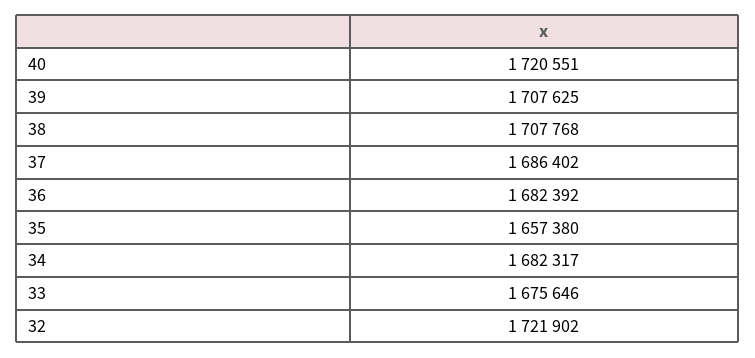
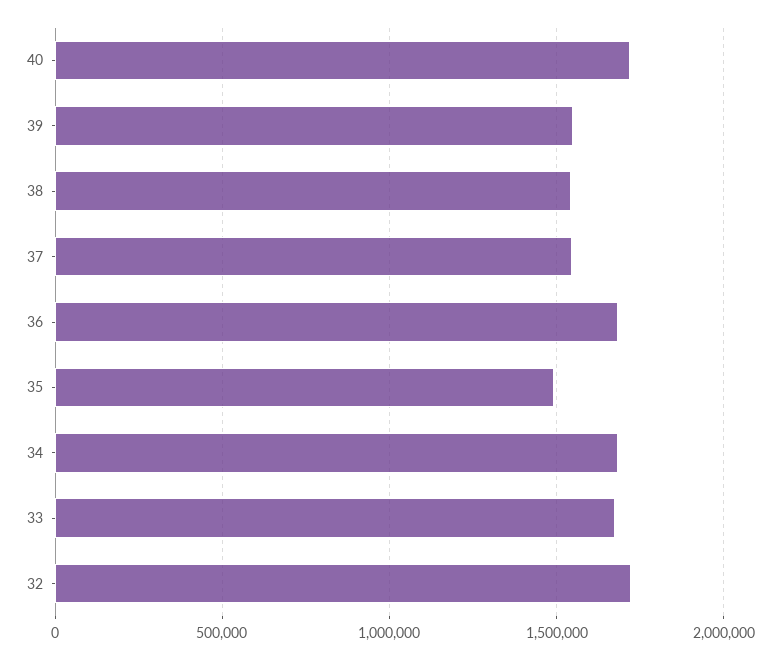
39: 1707625 -> 1550000
38: 1707768 -> 1550000
37: 1686402 -> 1550000
35: 1657380 -> 1500000

